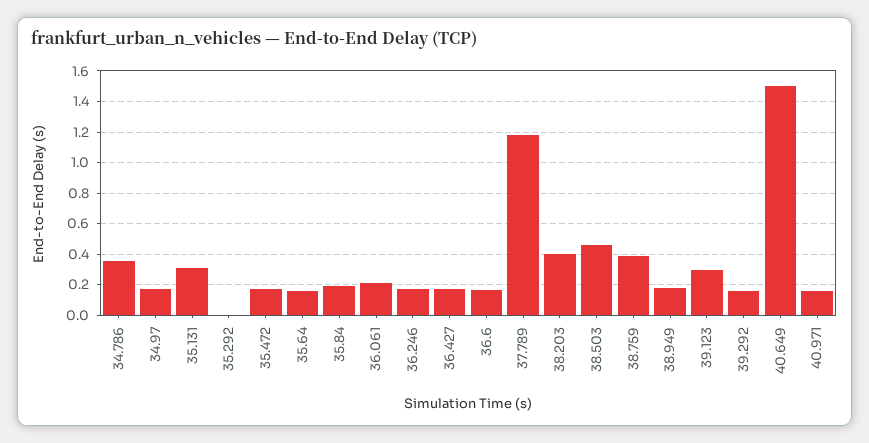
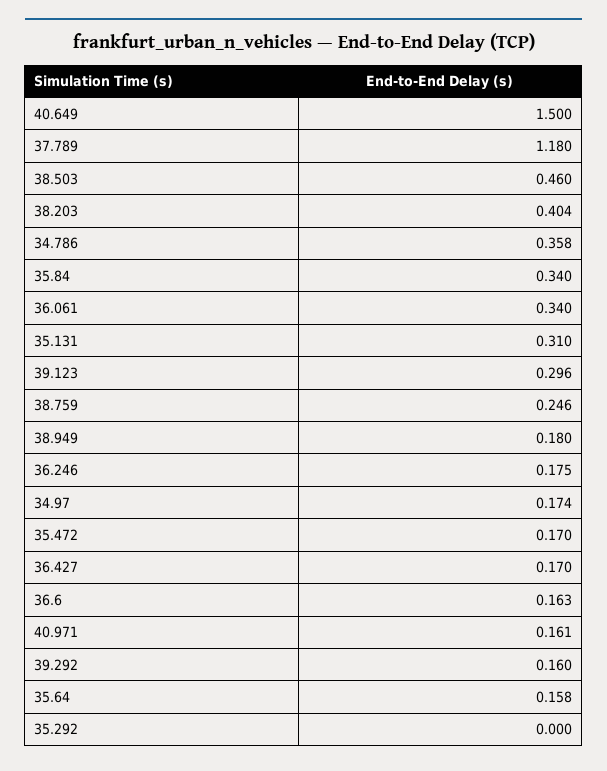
35.84: 0.2 -> 0.34
36.061: 0.2 -> 0.34
38.759: 0.4 -> 0.246

